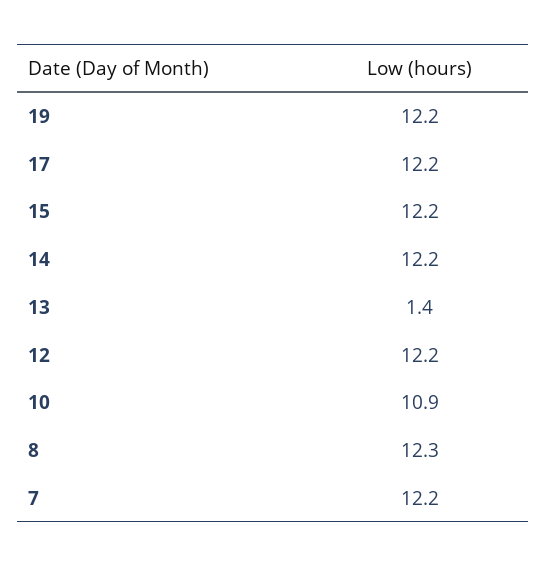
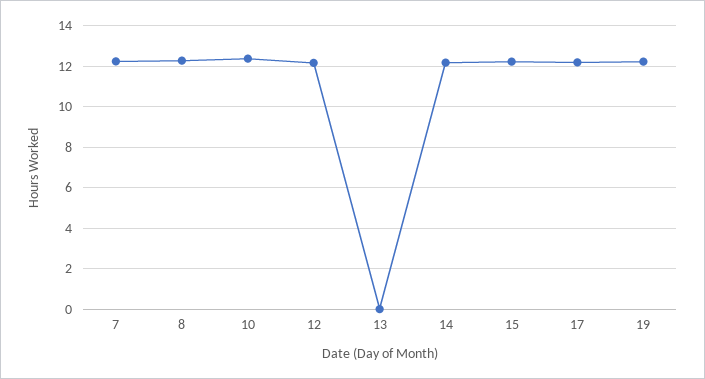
13: 1.4 -> 0
10: 10.9 -> 12.5

